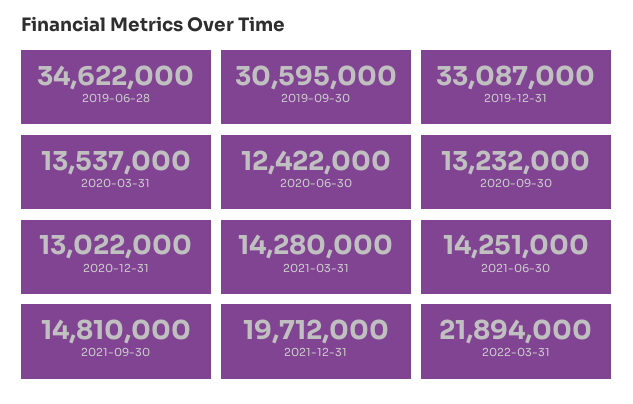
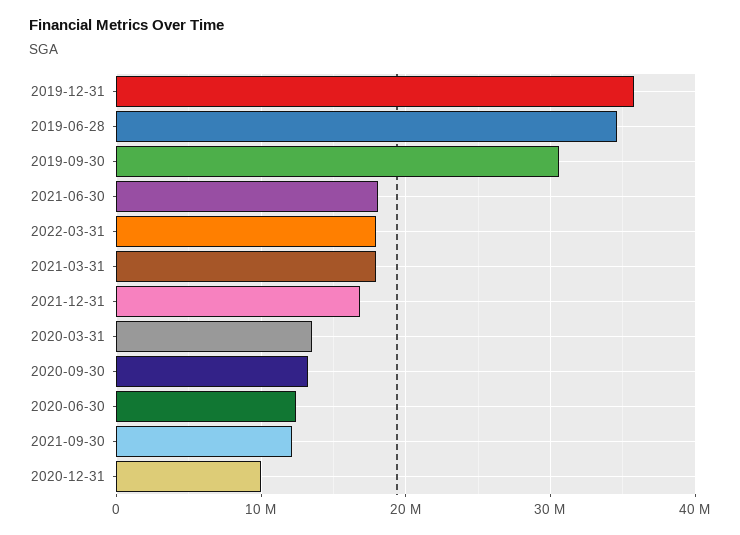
2019-12-31: 33087000 -> 36000000
2020-12-31: 13022000 -> 10000000
2021-03-31: 14280000 -> 18000000
2021-06-30: 14251000 -> 18000000
2021-09-30: 14810000 -> 12000000
2021-12-31: 19712000 -> 17000000
2022-03-31: 21894000 -> 18000000

